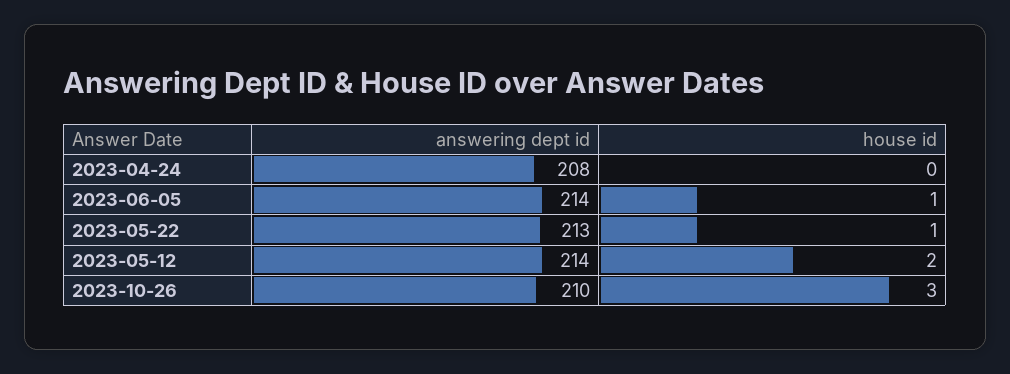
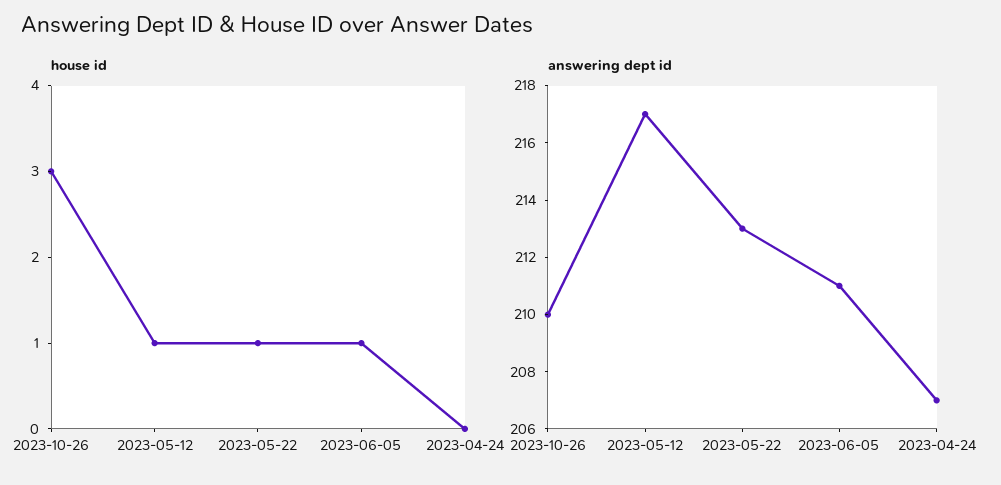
answering dept id, 2023-04-24: 208 -> 207
answering dept id, 2023-06-05: 214 -> 211
answering dept id, 2023-05-12: 214 -> 217
house id, 2023-05-12: 2 -> 1

